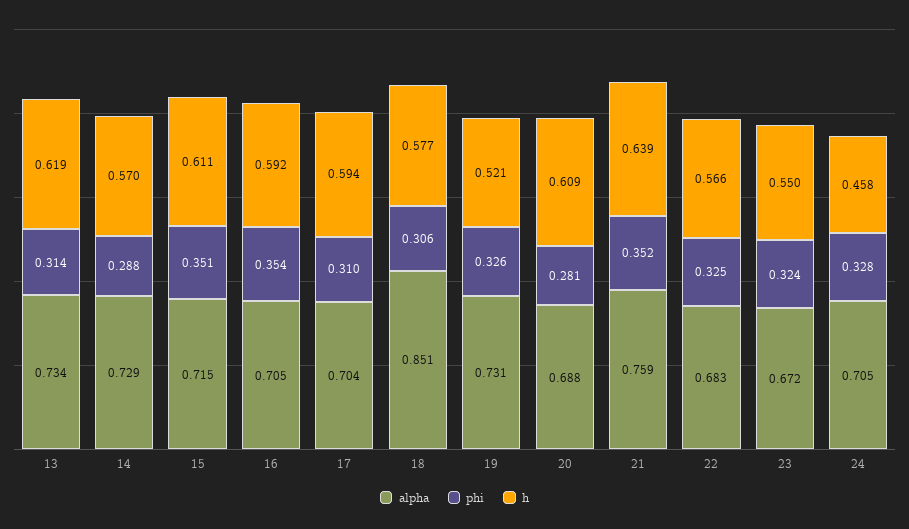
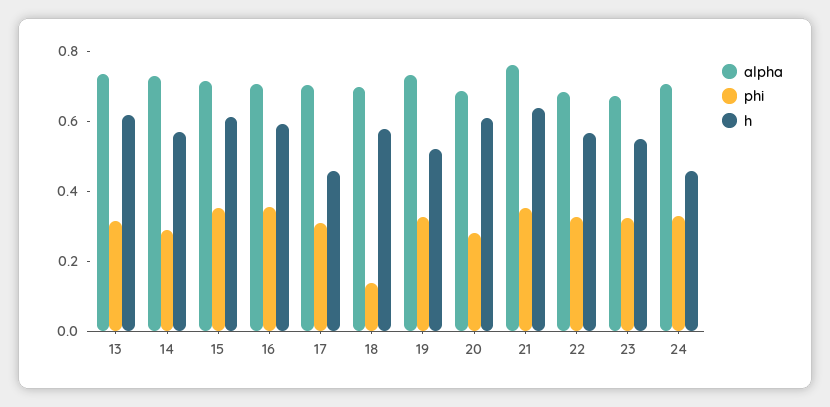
h, 17: 0.594 -> 0.45
alpha, 18: 0.851 -> 0.7
phi, 18: 0.306 -> 0.15

